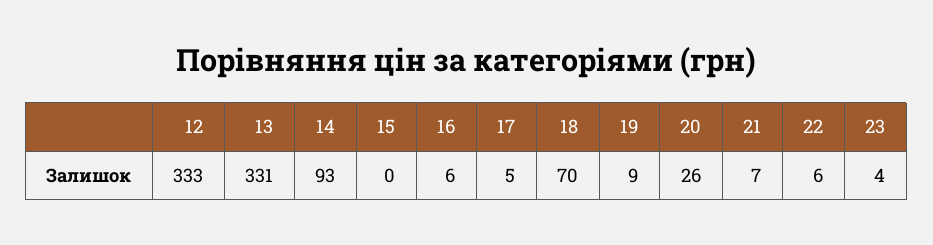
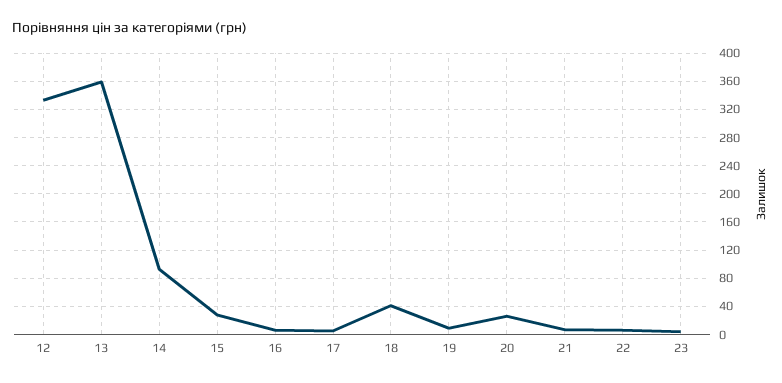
13: 331 -> 360
15: 0 -> 30
18: 70 -> 40

